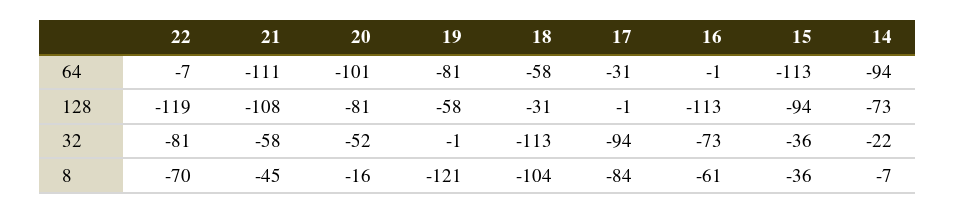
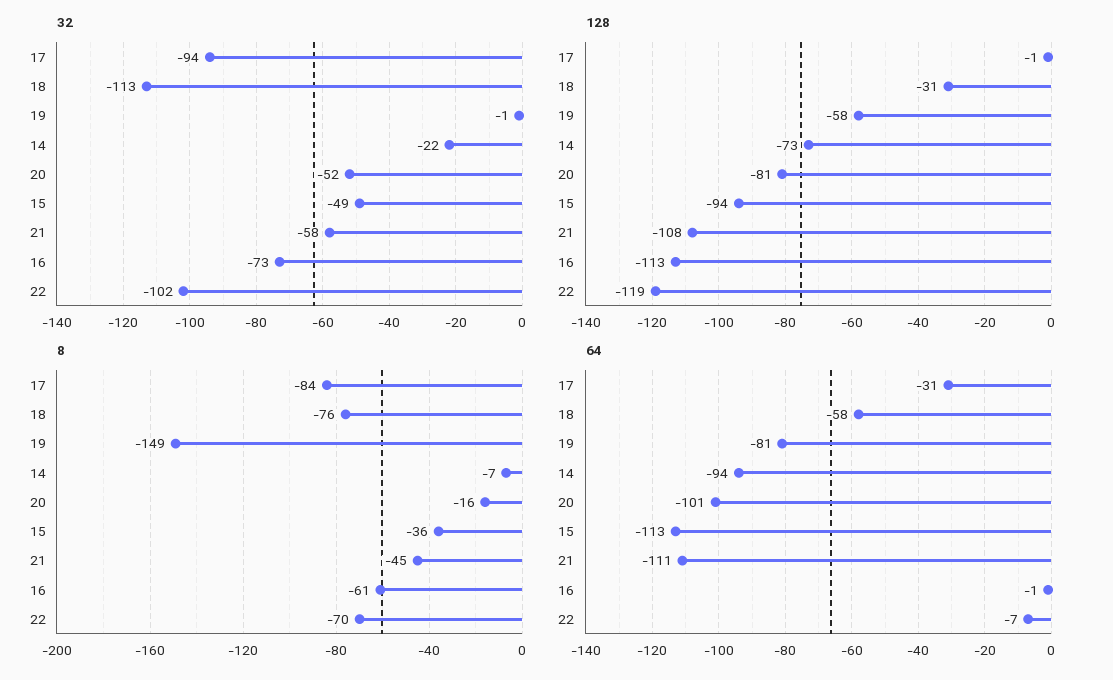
32, 22: -81 -> -102
32, 15: -36 -> -49
8, 19: -121 -> -149
8, 18: -104 -> -76

